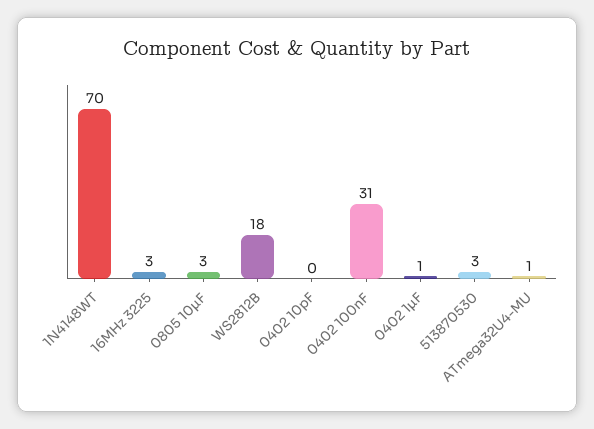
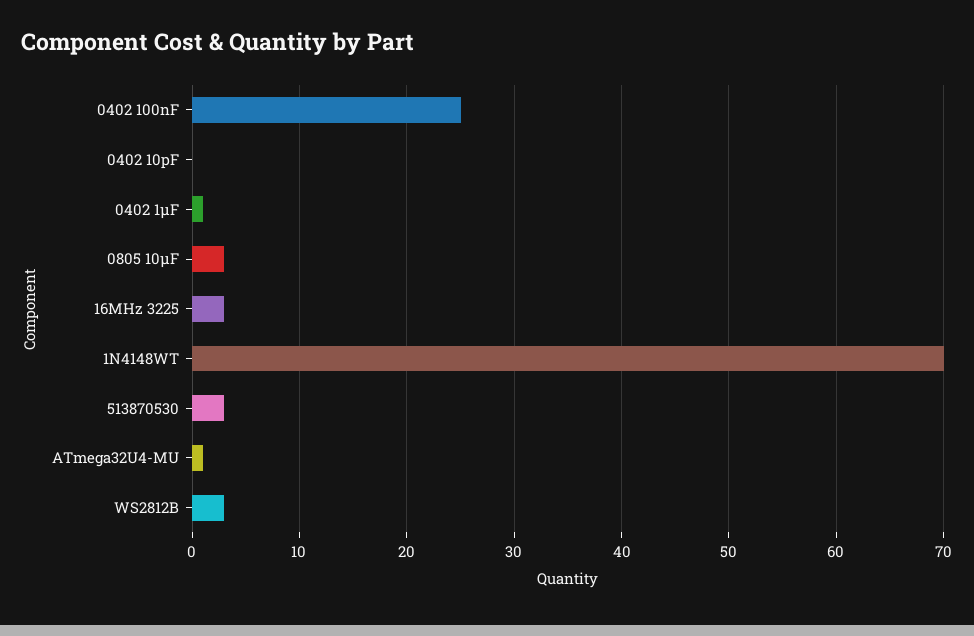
WS2812B: 18 -> 3
0402 100nF: 31 -> 25

